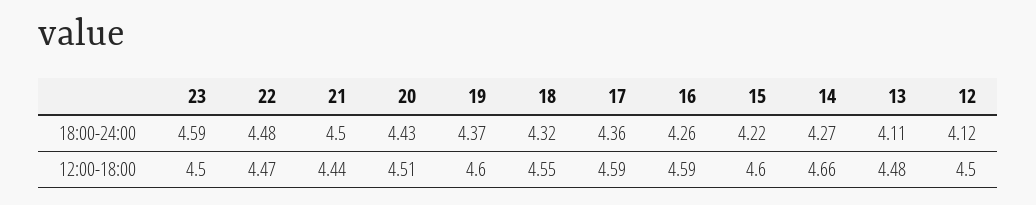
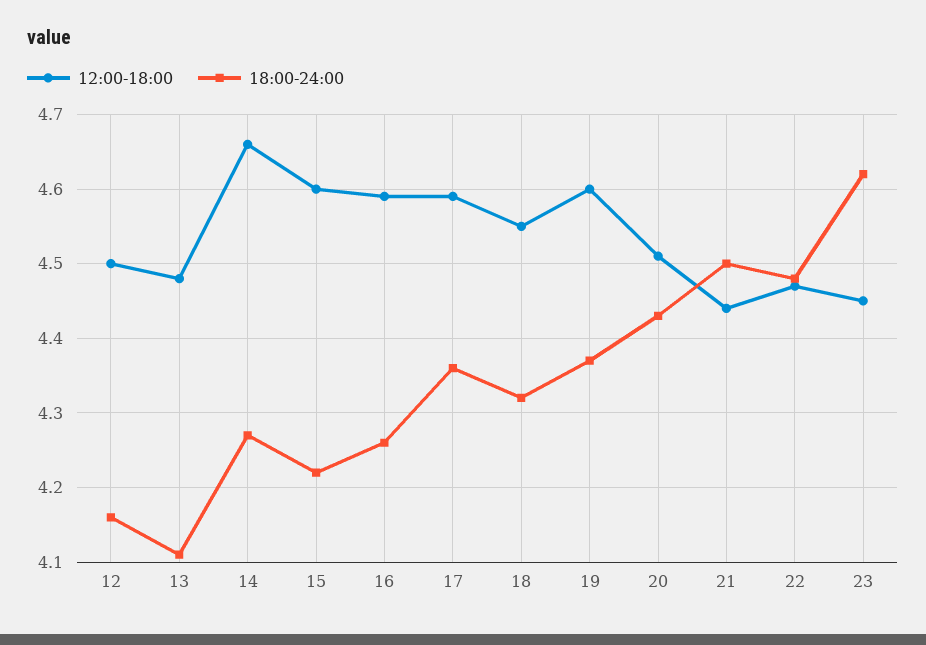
18:00-24:00, 23: 4.59 -> 4.62
18:00-24:00, 12: 4.12 -> 4.16
12:00-18:00, 23: 4.5 -> 4.45

